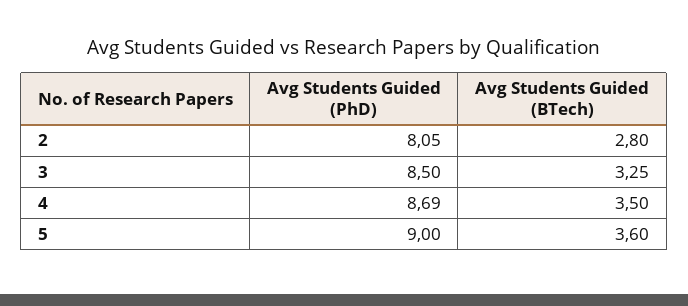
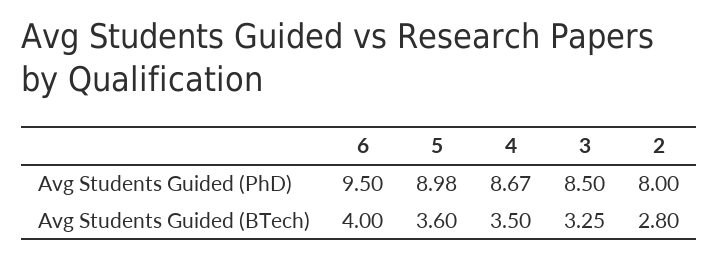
Avg Students Guided (PhD), 2: 8.05 -> 8
Avg Students Guided (PhD), 4: 8.69 -> 8.67
Avg Students Guided (PhD), 5: 9 -> 8.98
Avg Students Guided (PhD), 6: none -> 9.5
Avg Students Guided (BTech), 6: none -> 4

